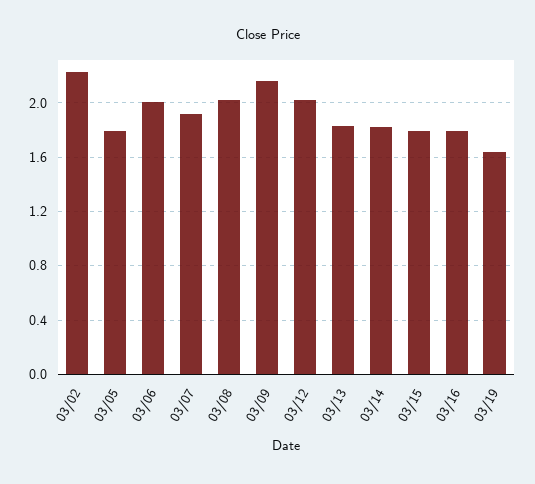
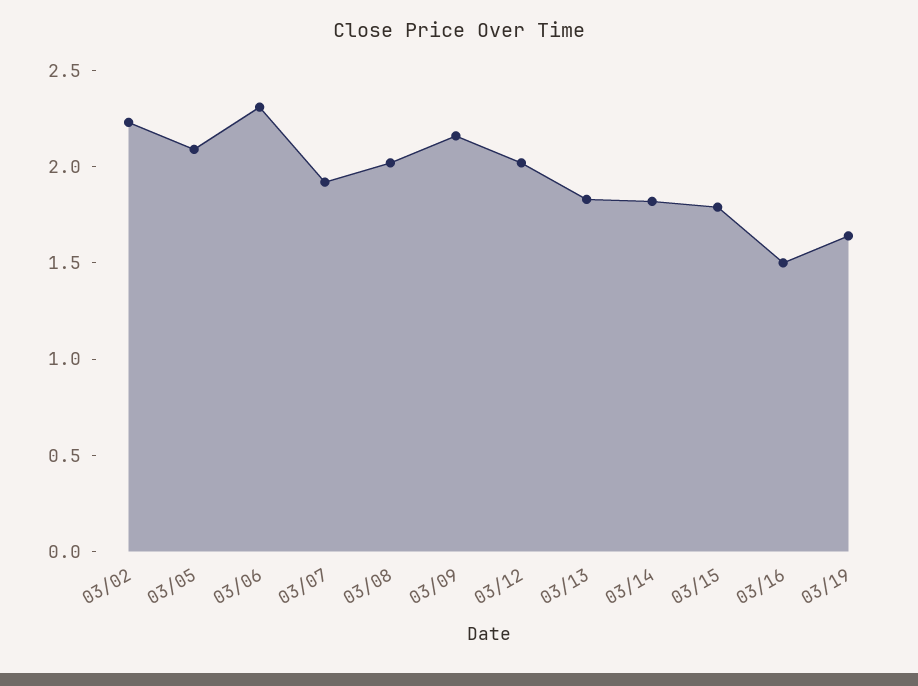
03/05: 1.8 -> 2.1
03/06: 2 -> 2.3
03/16: 1.8 -> 1.5

